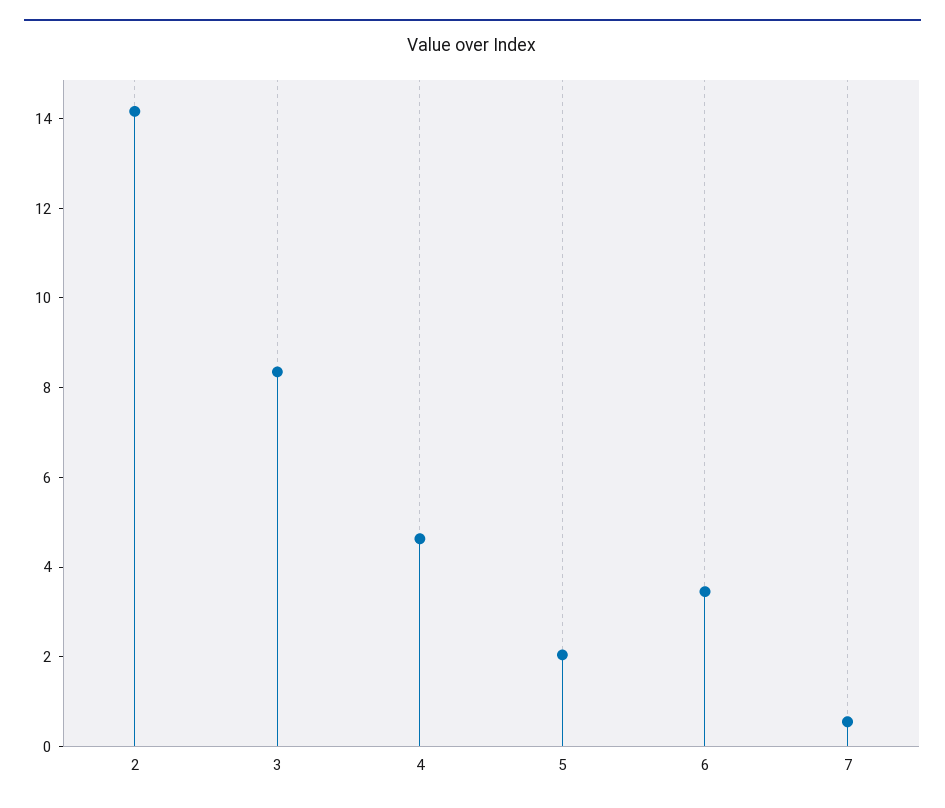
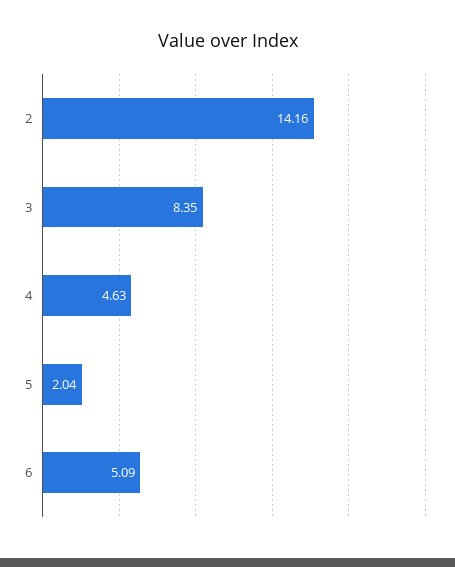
6: 3.5 -> 5.09
7: 0.5 -> none

